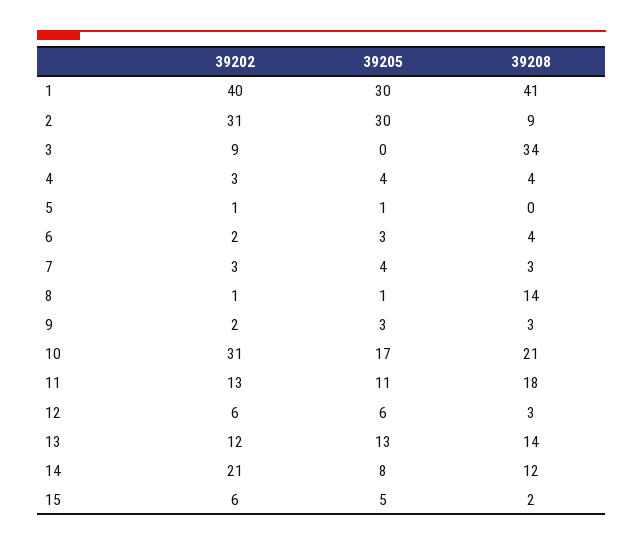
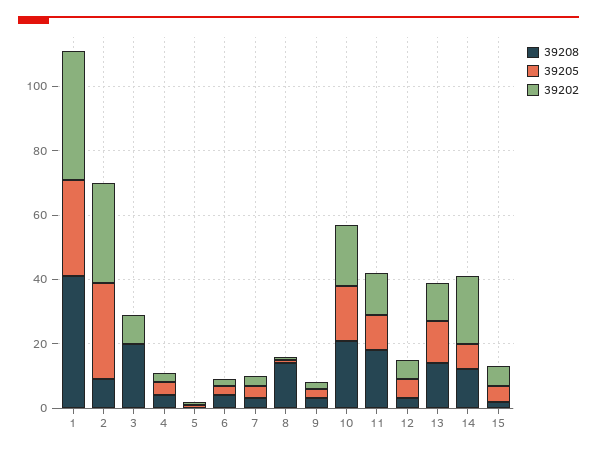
39208, 3: 34 -> 20
39202, 10: 31 -> 20

